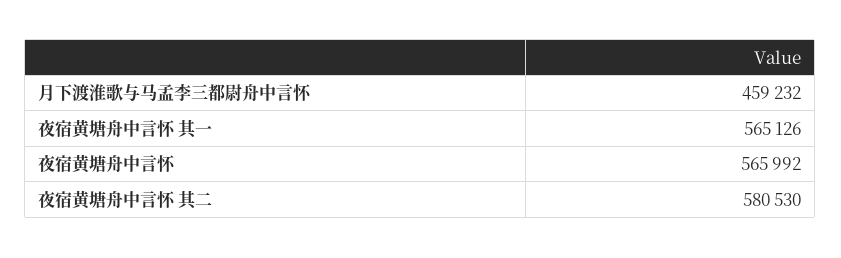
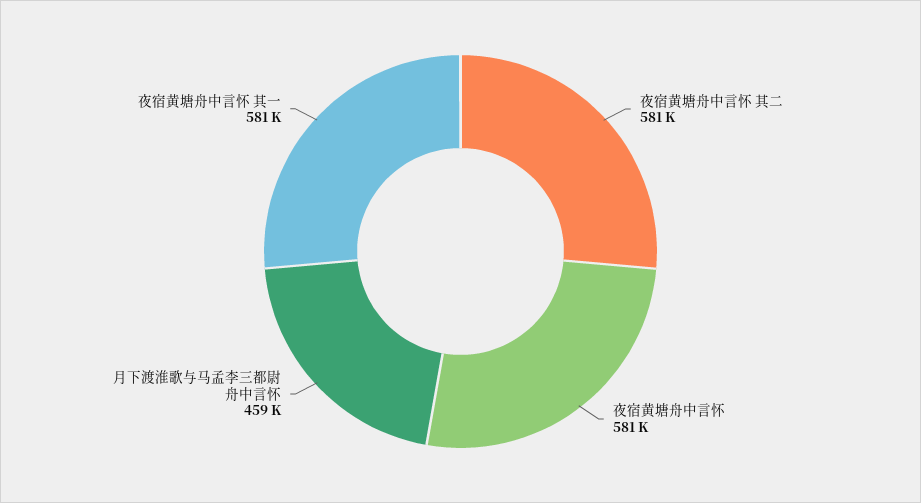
夜宿黄塘舟中言怀 其一: 565126 -> 581000
夜宿黄塘舟中言怀: 565992 -> 581000

